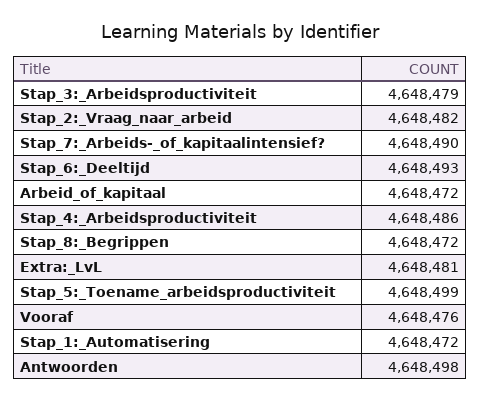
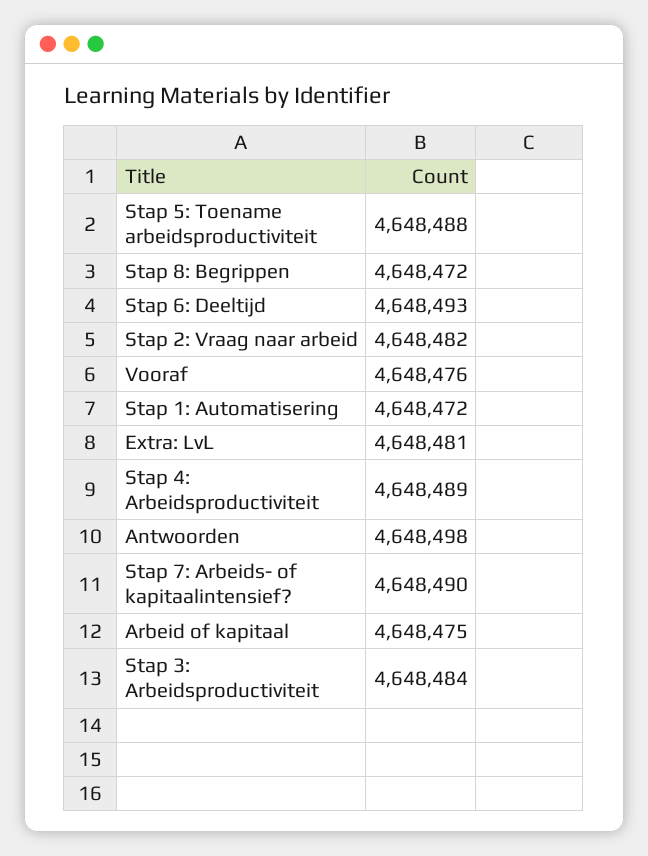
Stap_3:_Arbeidsproductiviteit: 4648479 -> 4648484
Arbeid_of_kapitaal: 4648472 -> 4648475
Stap_4:_Arbeidsproductiviteit: 4648486 -> 4648489
Stap_5:_Toename_arbeidsproductiviteit: 4648499 -> 4648488

